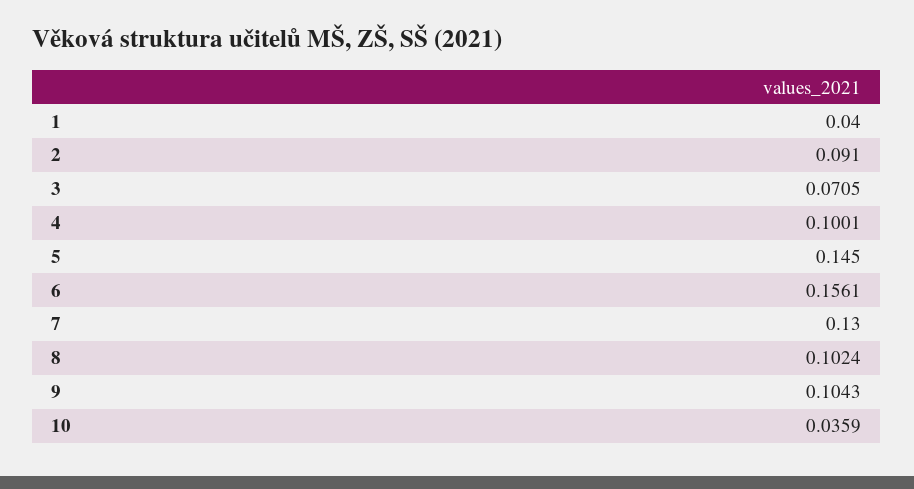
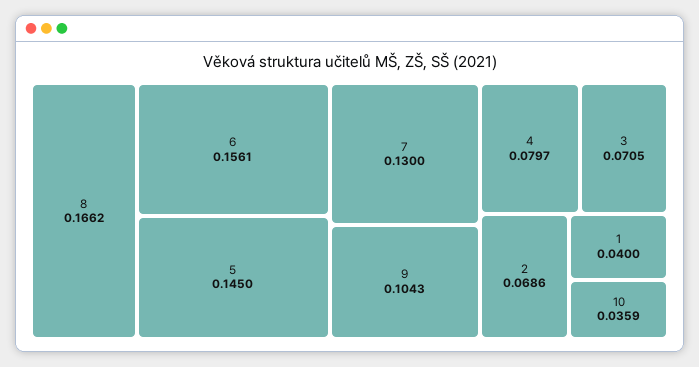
2: 0.091 -> 0.0686
4: 0.1001 -> 0.0797
8: 0.1024 -> 0.1662

